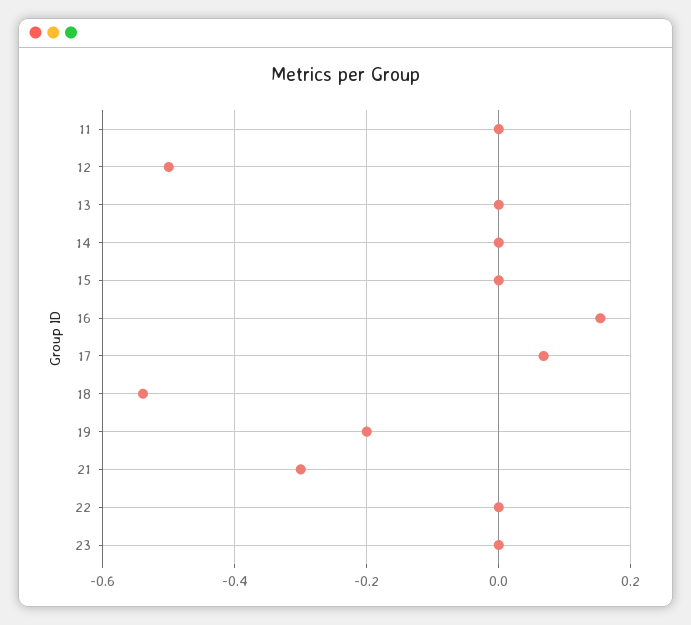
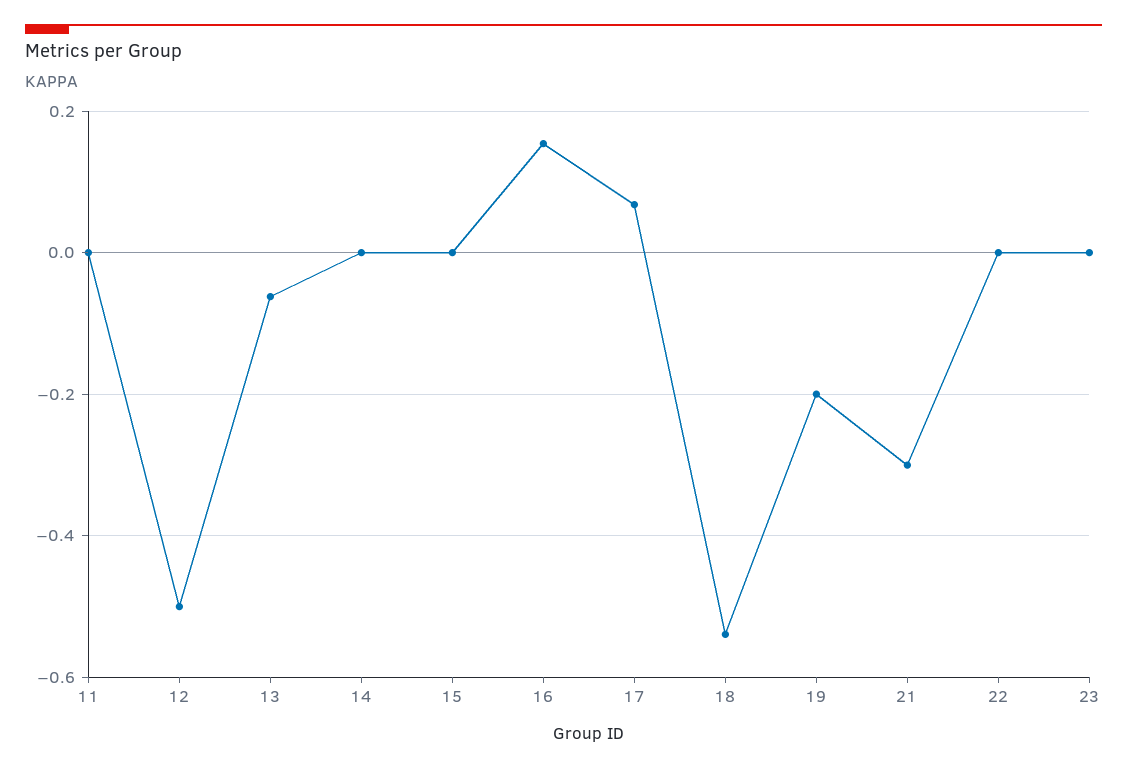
13: 0 -> -0.06

